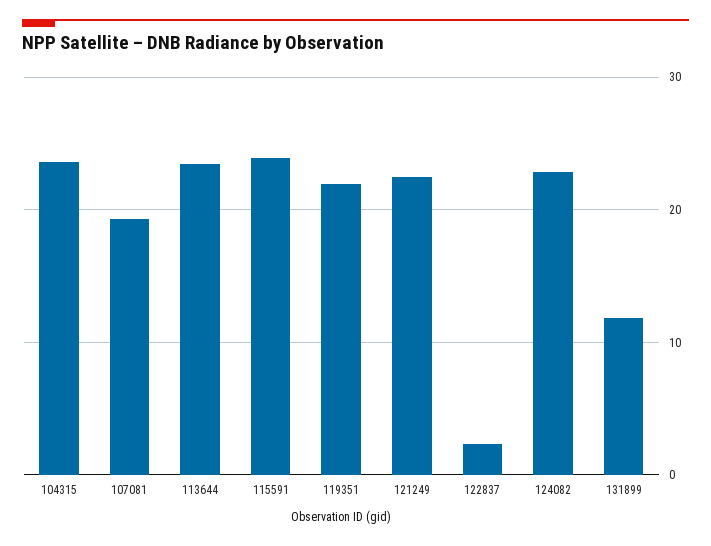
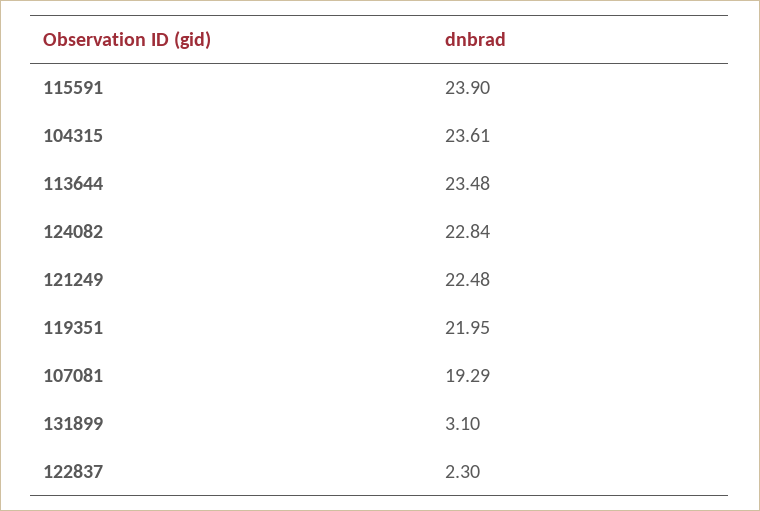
131899: 12 -> 3.1

